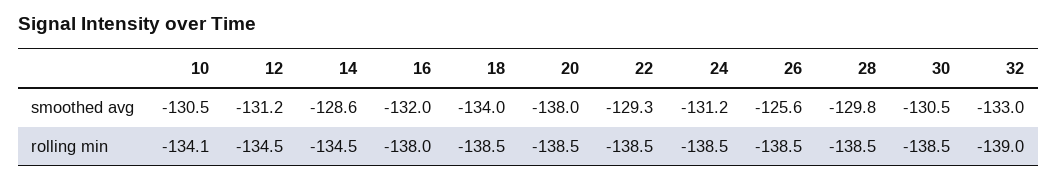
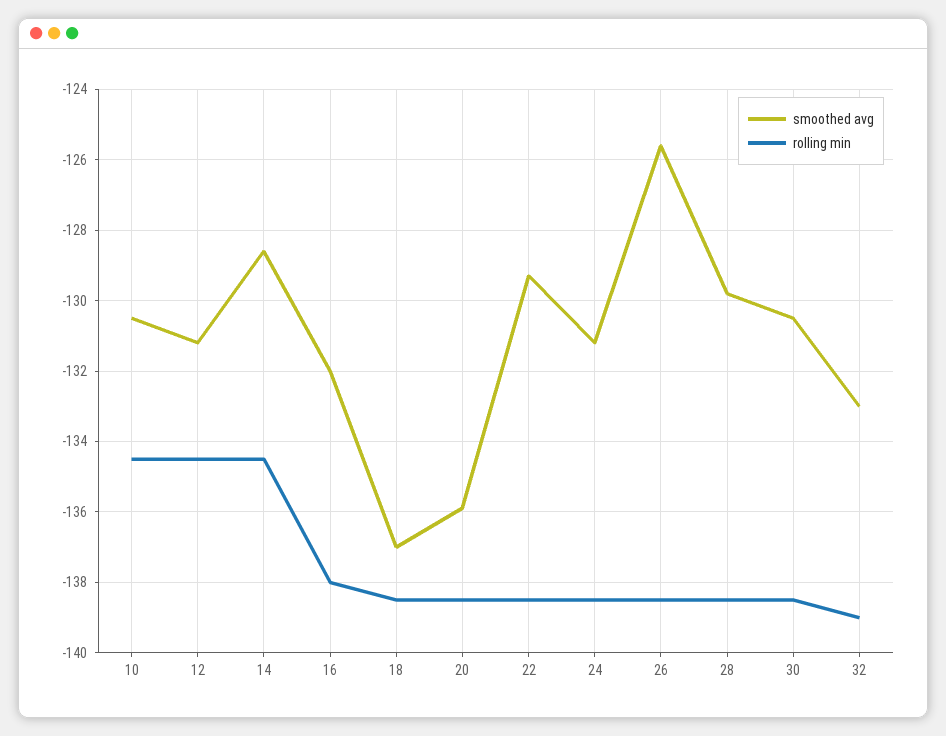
smoothed avg, 18: -134 -> -137
smoothed avg, 20: -138 -> -136
rolling min, 10: -134.1 -> -134.5

